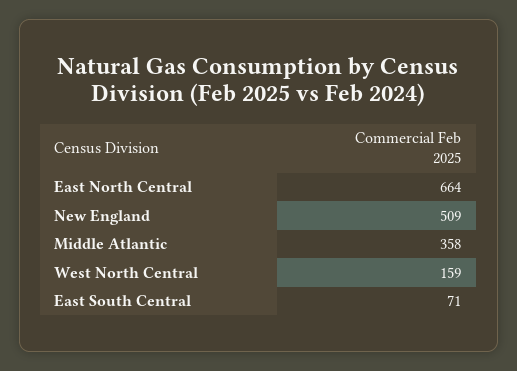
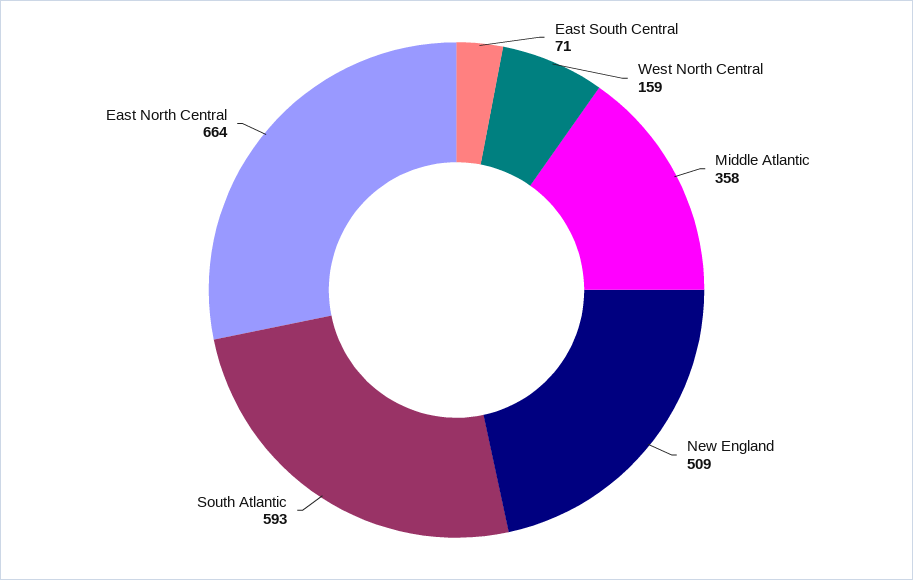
South Atlantic: none -> 593

